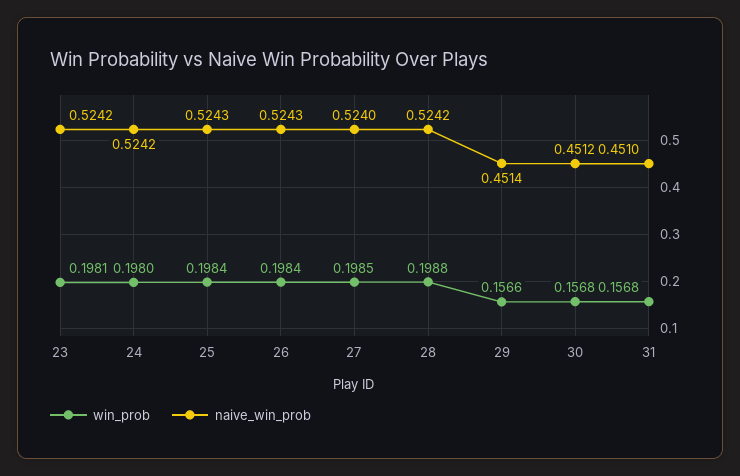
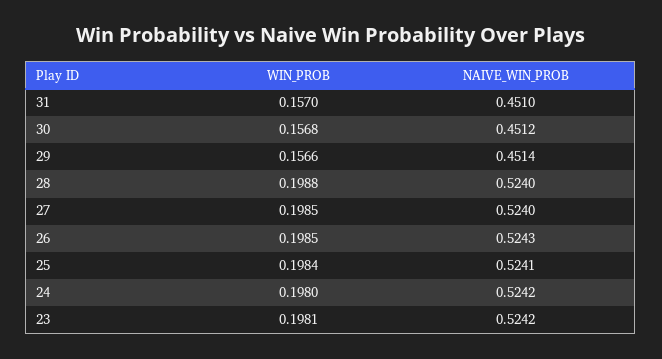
naive_win_prob, 25: 0.5243 -> 0.5241
win_prob, 26: 0.1984 -> 0.1985
naive_win_prob, 28: 0.5242 -> 0.524
win_prob, 31: 0.1568 -> 0.157

